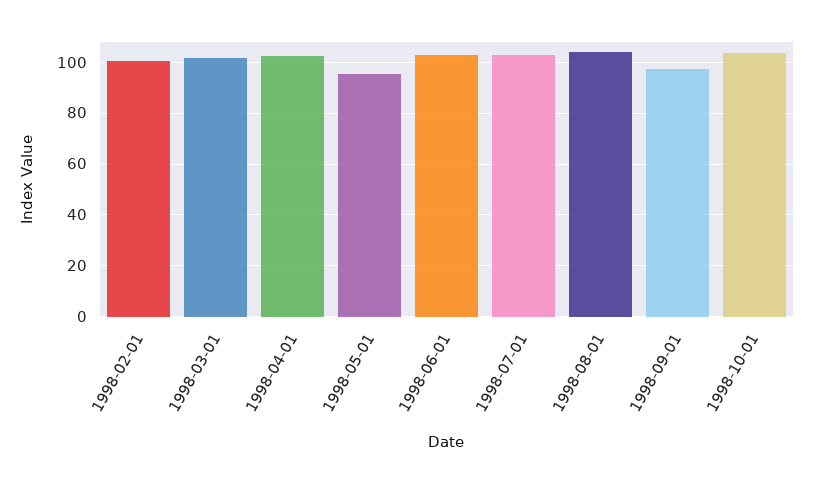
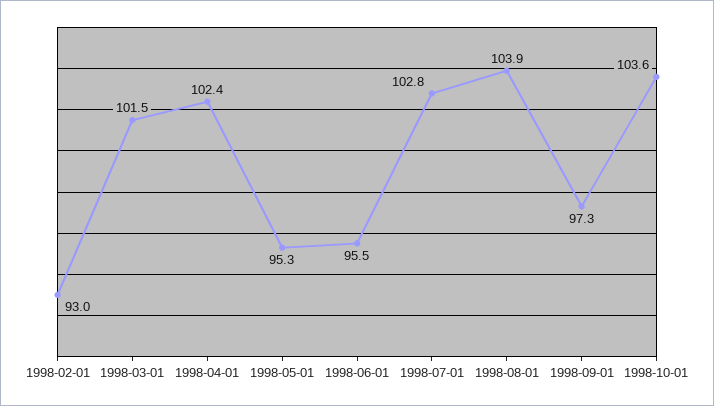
1998-02-01: 100 -> 93
1998-06-01: 102.5 -> 95.5

